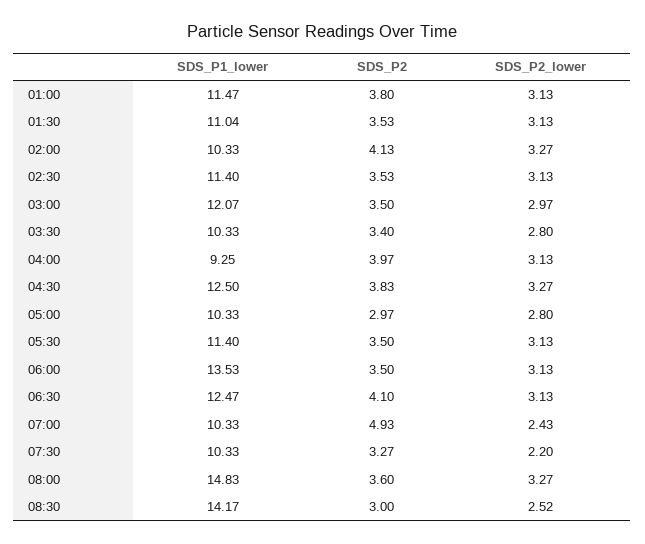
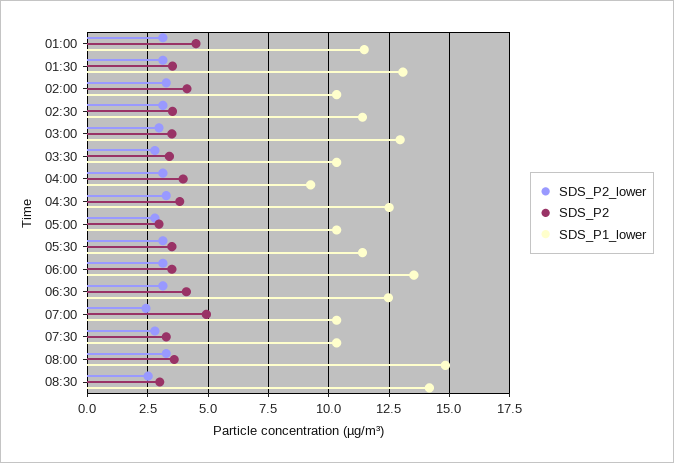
SDS_P2, 01:00: 3.8 -> 4.5
SDS_P1_lower, 01:30: 11.04 -> 13
SDS_P1_lower, 03:00: 12.07 -> 13
SDS_P2_lower, 07:30: 2.2 -> 2.75

